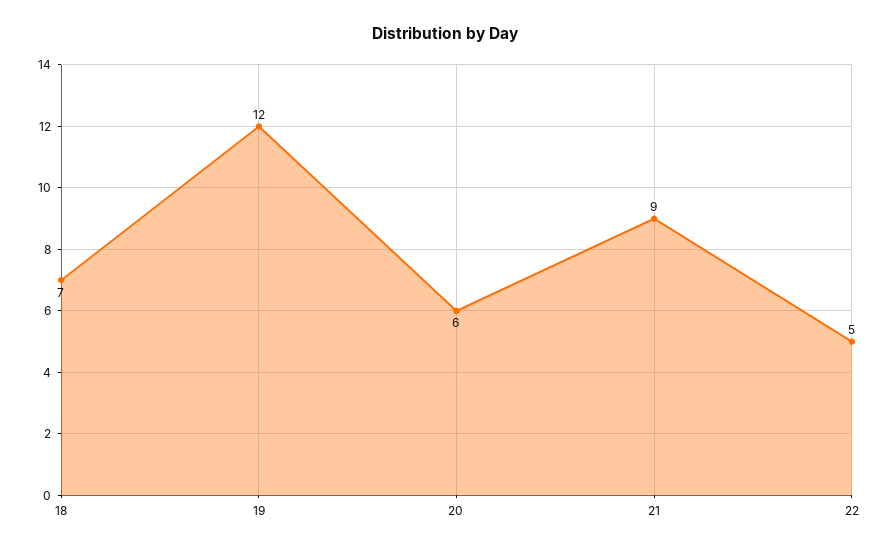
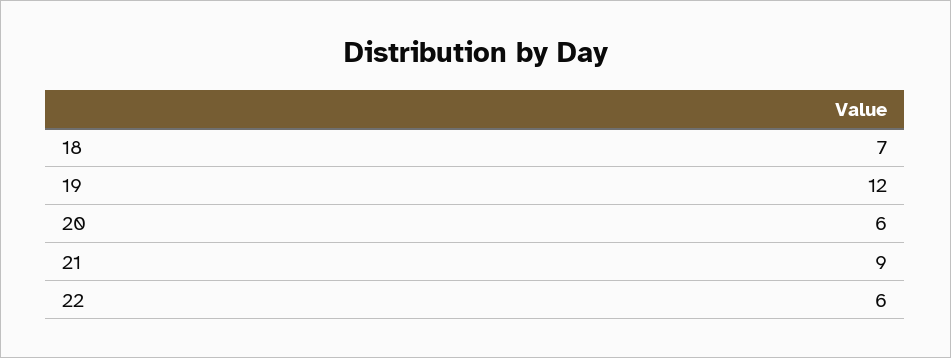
22: 5 -> 6

